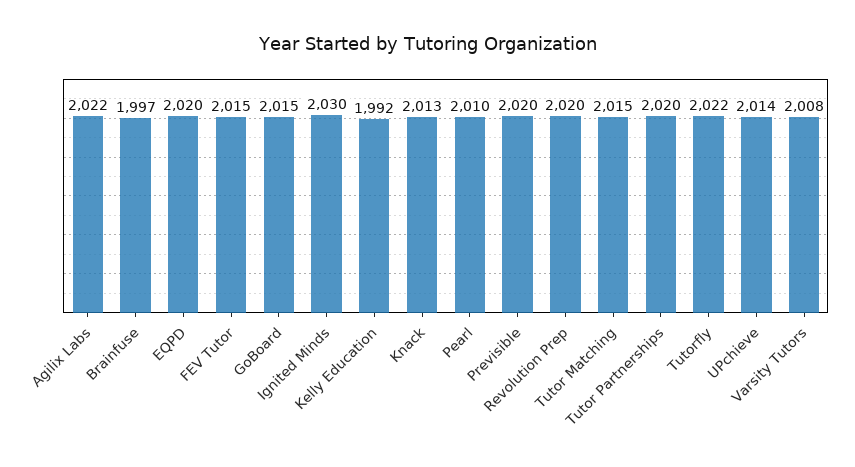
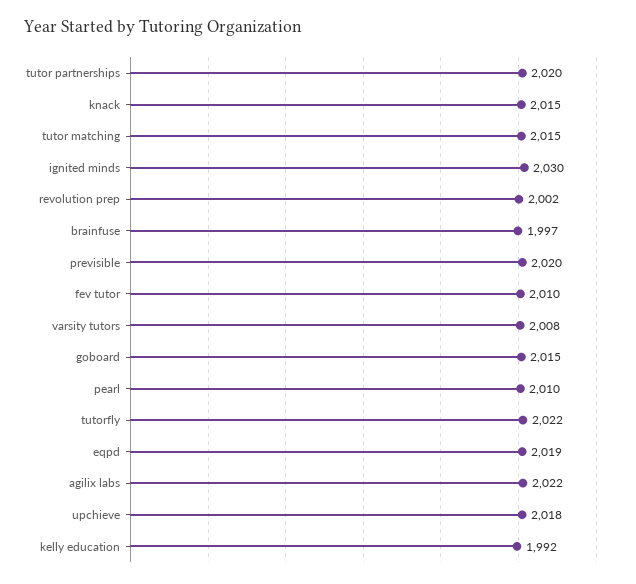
EQPD: 2020 -> 2019
FEV Tutor: 2015 -> 2010
Knack: 2013 -> 2015
Revolution Prep: 2020 -> 2002
UPchieve: 2014 -> 2018

